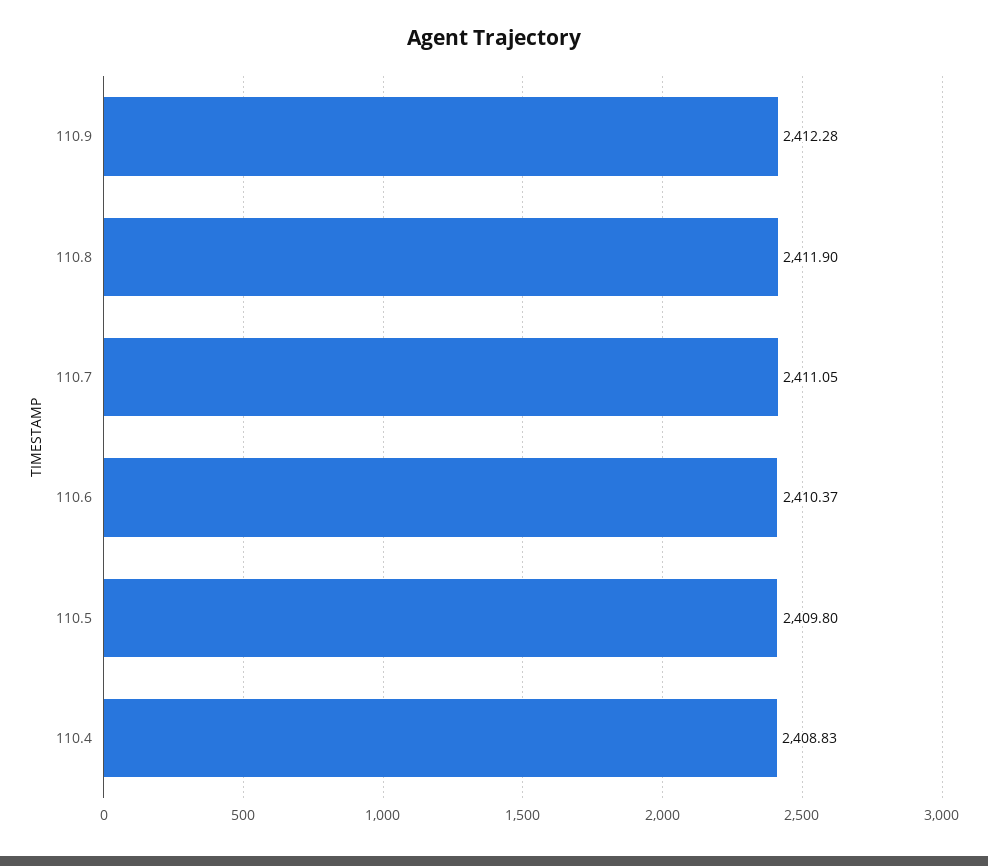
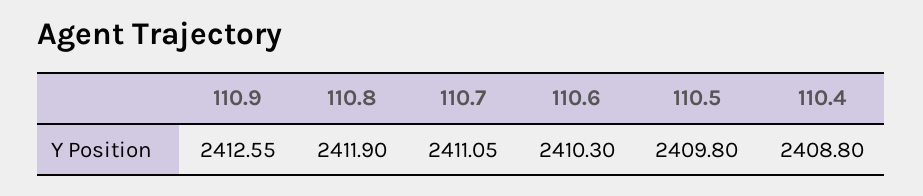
110.9: 2412.28 -> 2412.55
110.6: 2410.37 -> 2410.3
110.4: 2408.83 -> 2408.8

